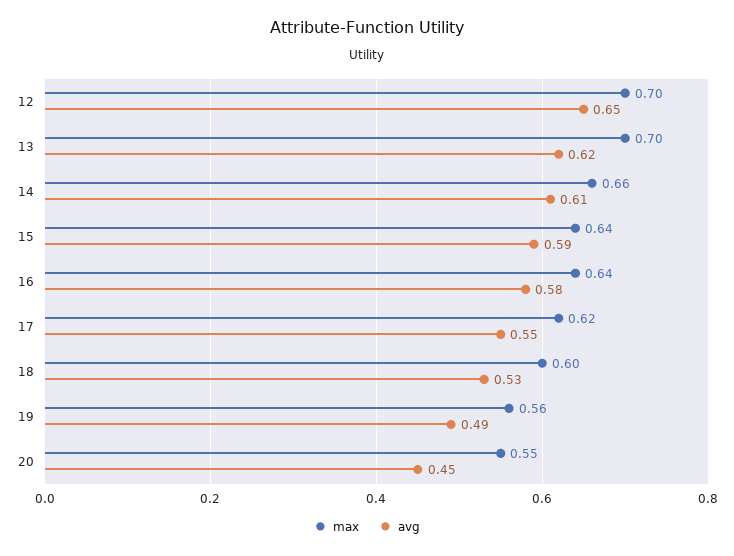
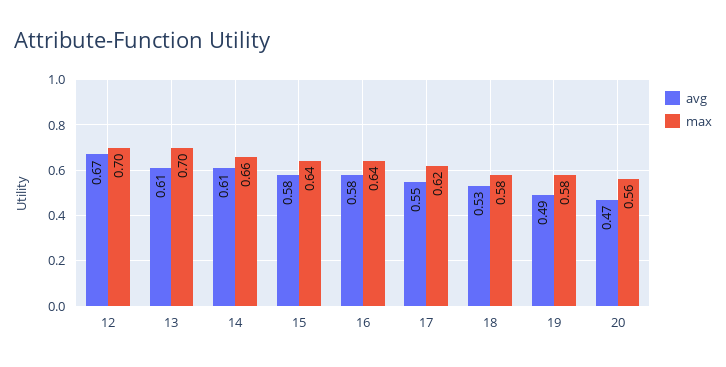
avg, 12: 0.65 -> 0.67
avg, 13: 0.62 -> 0.61
avg, 15: 0.59 -> 0.58
max, 18: 0.6 -> 0.58
max, 19: 0.56 -> 0.58
max, 20: 0.55 -> 0.56
avg, 20: 0.45 -> 0.47

